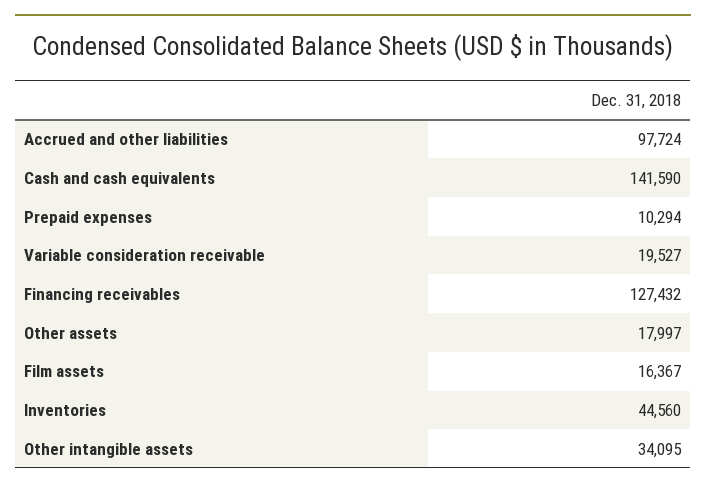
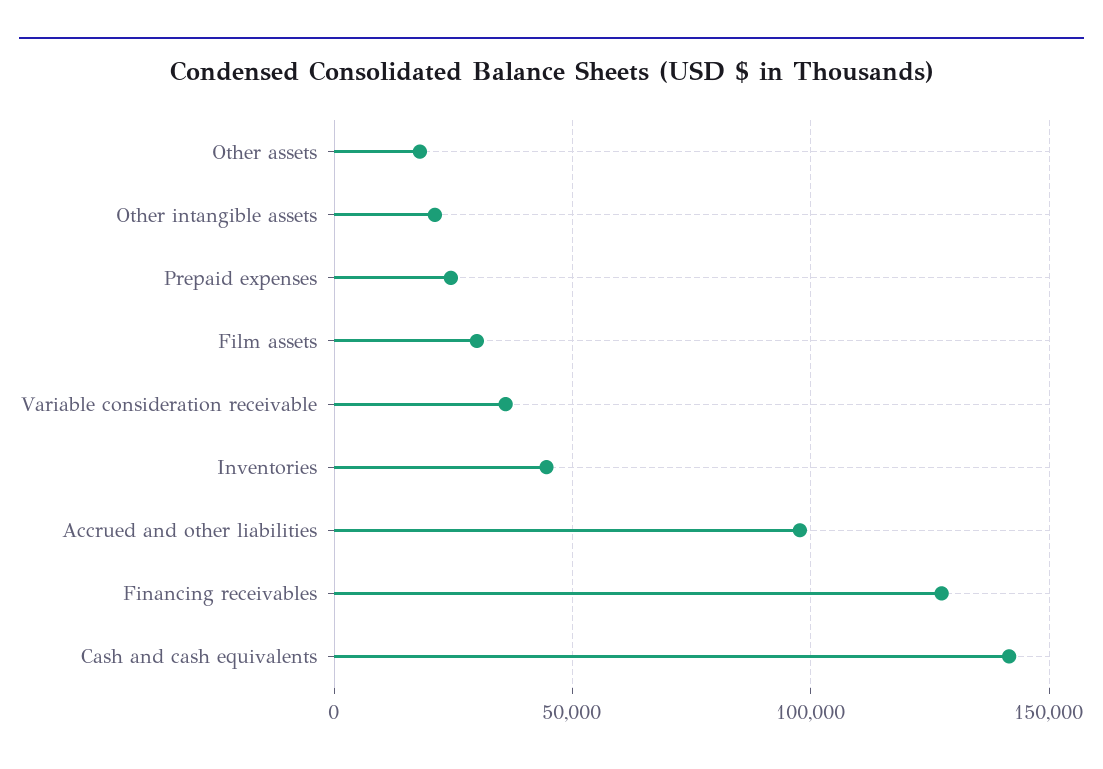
Prepaid expenses: 10294 -> 25000
Variable consideration receivable: 19527 -> 35000
Film assets: 16367 -> 30000
Other intangible assets: 34095 -> 20000

